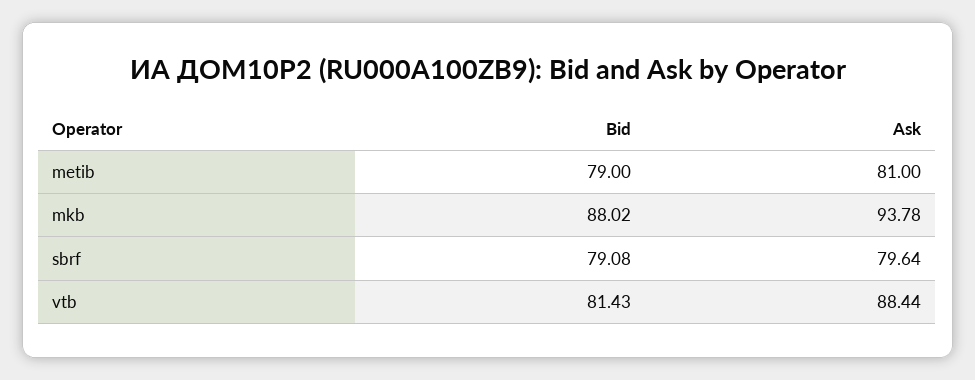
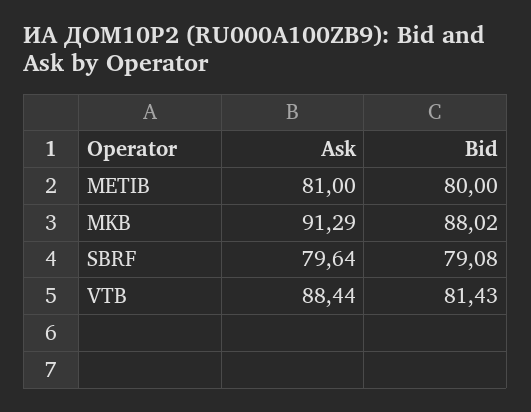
Bid, metib: 79 -> 80
Ask, mkb: 93.78 -> 91.29

